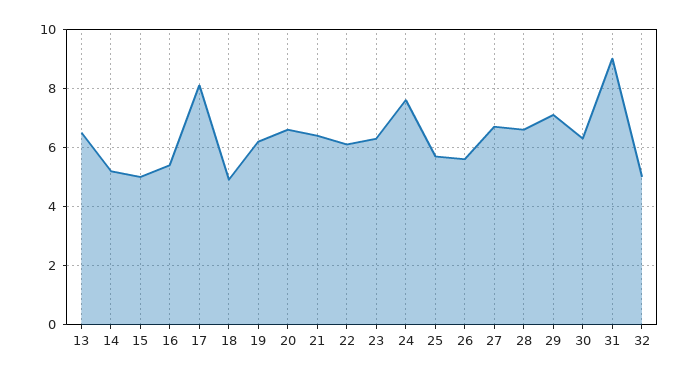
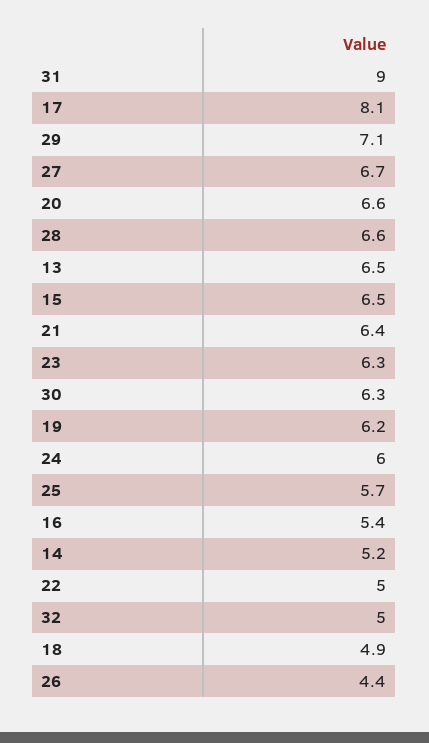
15: 5 -> 6.5
22: 6 -> 5
24: 7.5 -> 6
26: 5.5 -> 4.4

